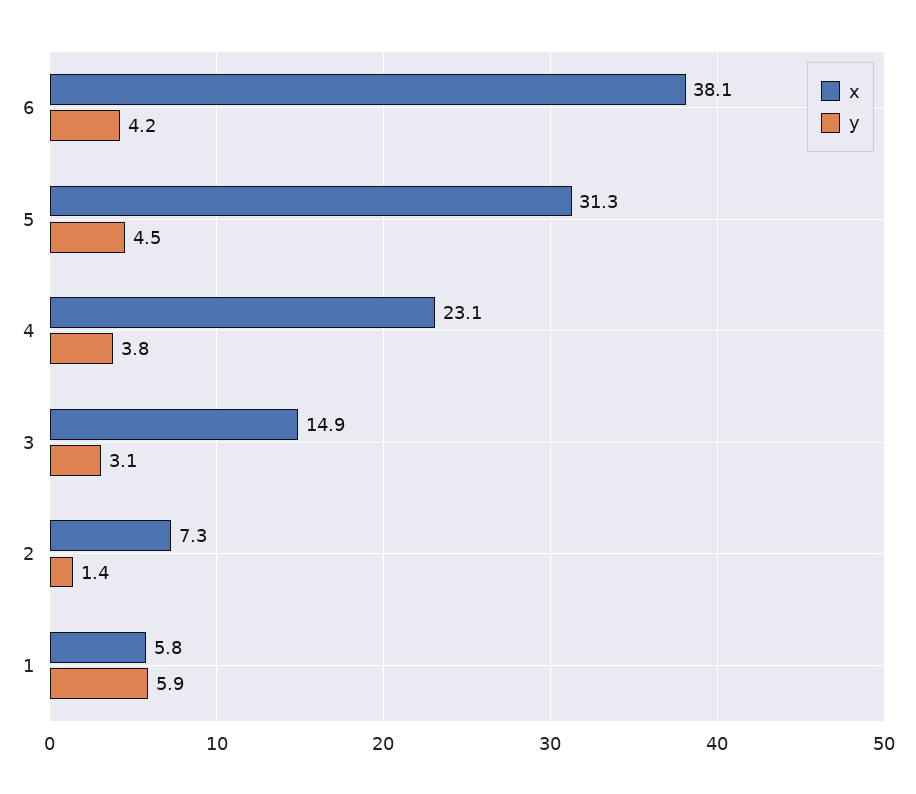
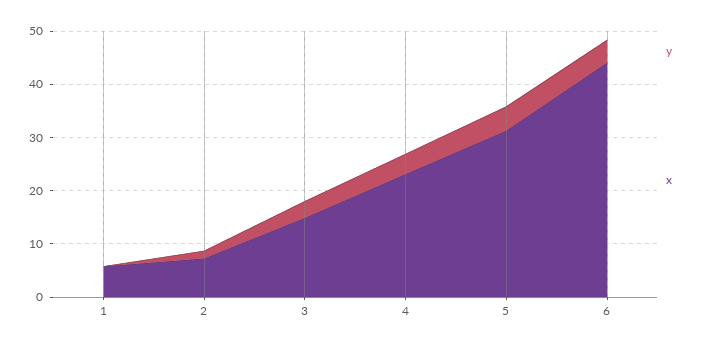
x, 6: 38.1 -> 44
y, 1: 5.9 -> 0

